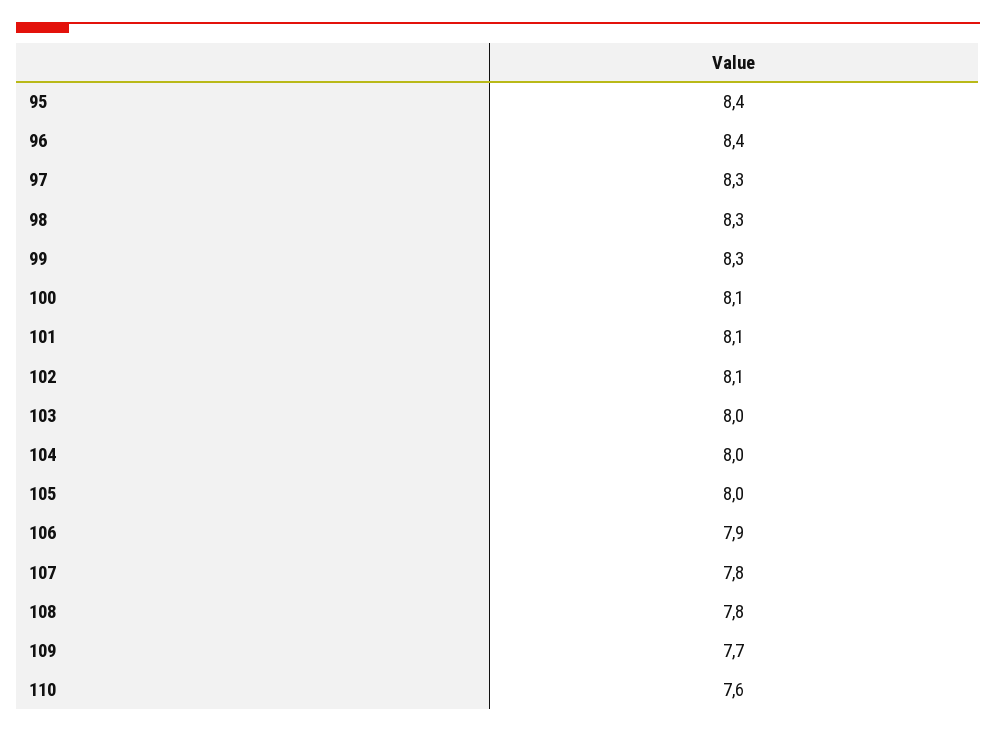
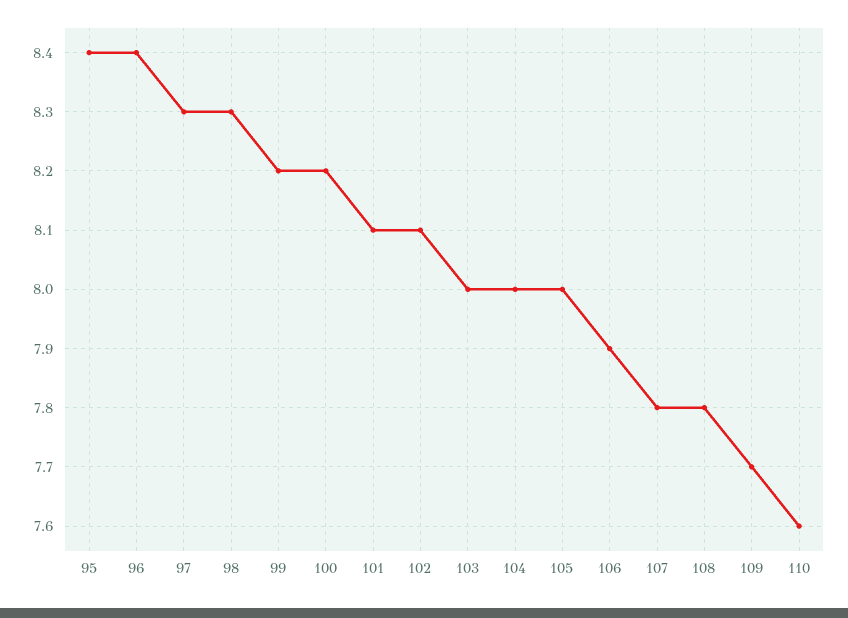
99: 8.3 -> 8.2
100: 8.1 -> 8.2

